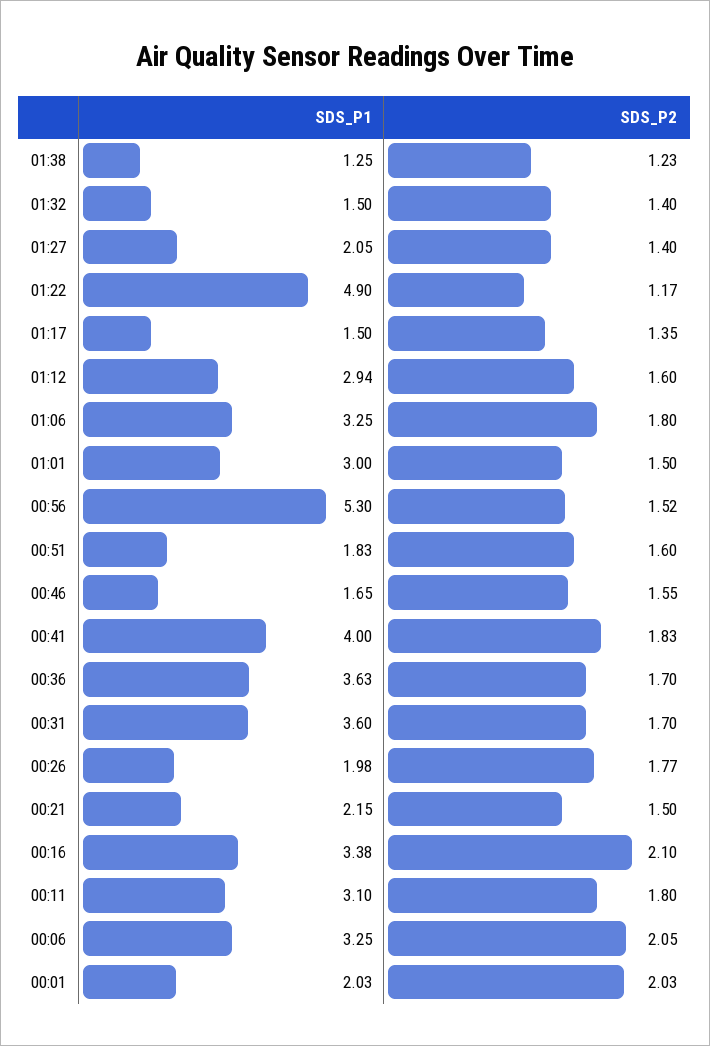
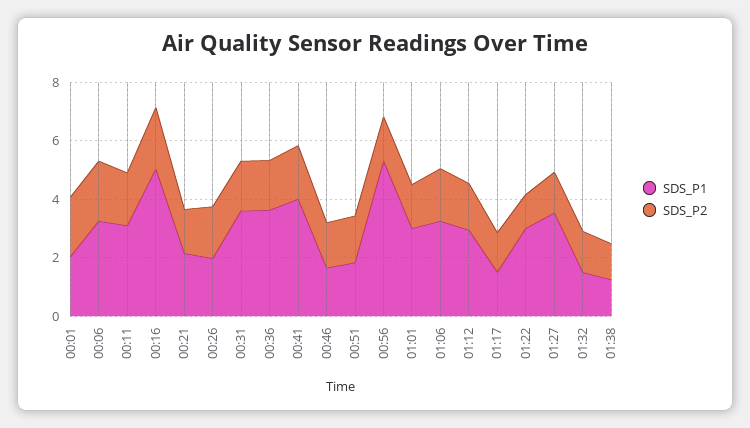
SDS_P1, 01:27: 2.05 -> 3.5
SDS_P1, 01:22: 4.9 -> 3
SDS_P1, 00:16: 3.38 -> 5

